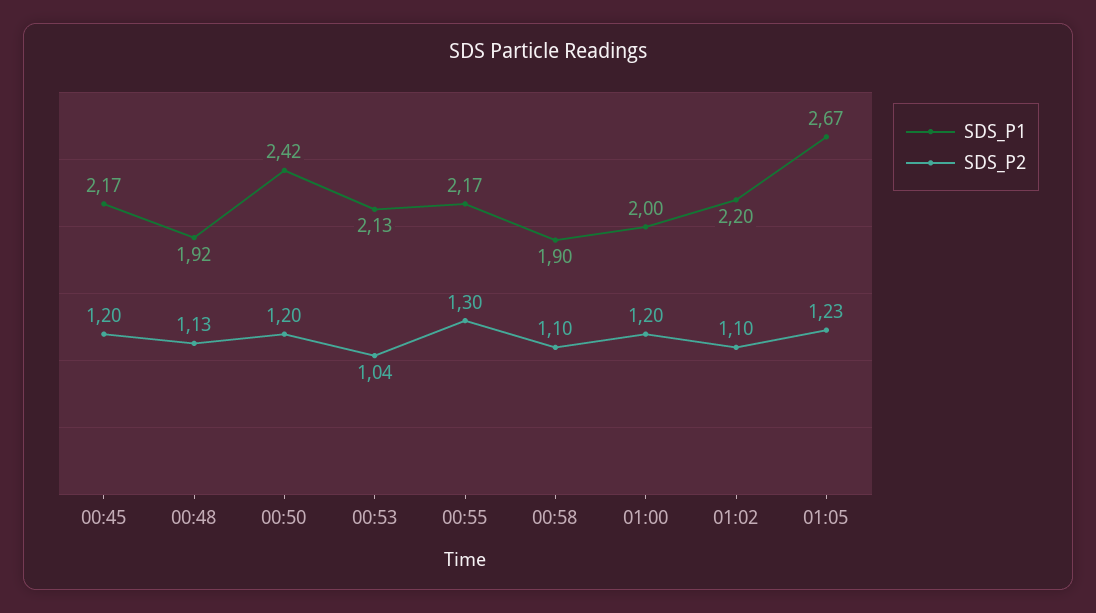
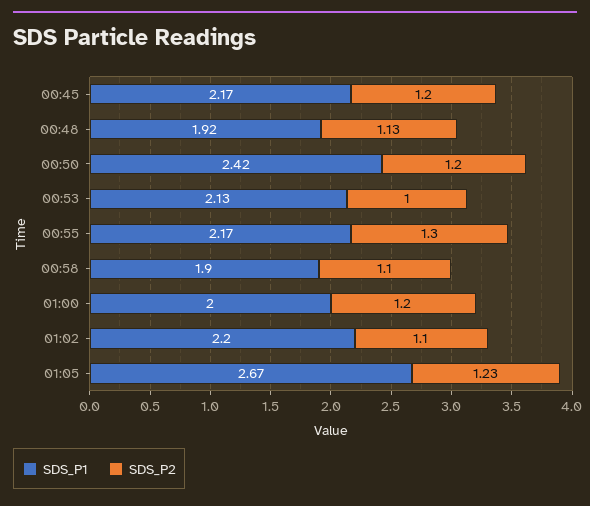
SDS_P2, 00:53: 1.04 -> 1

